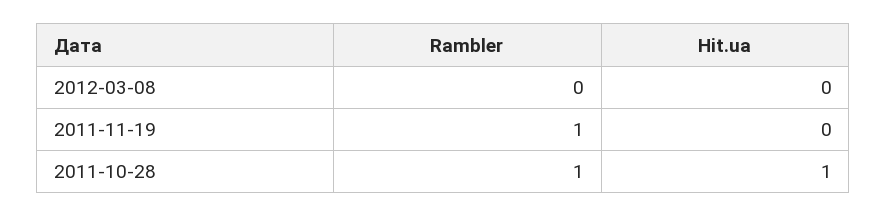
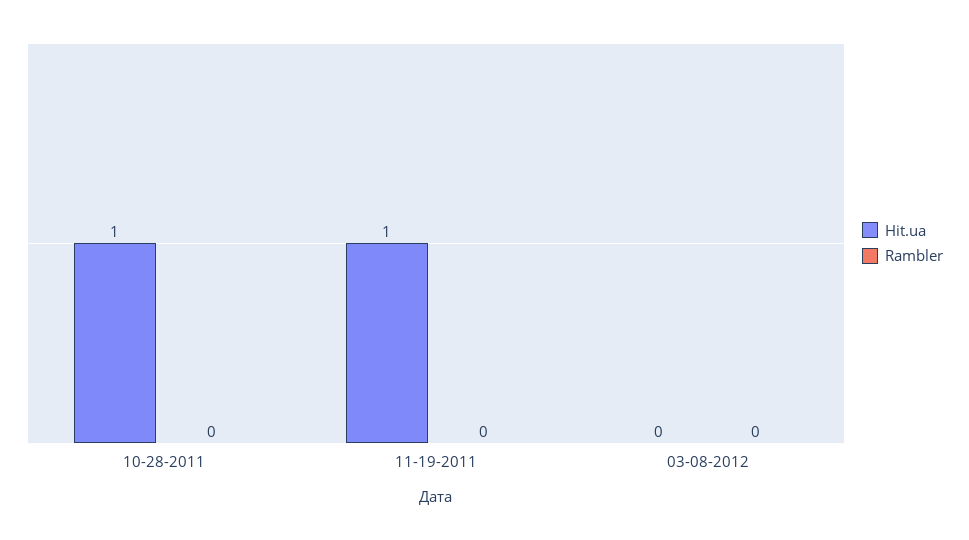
Rambler, 2011-11-19: 1 -> 0
Hit.ua, 2011-11-19: 0 -> 1
Rambler, 2011-10-28: 1 -> 0

